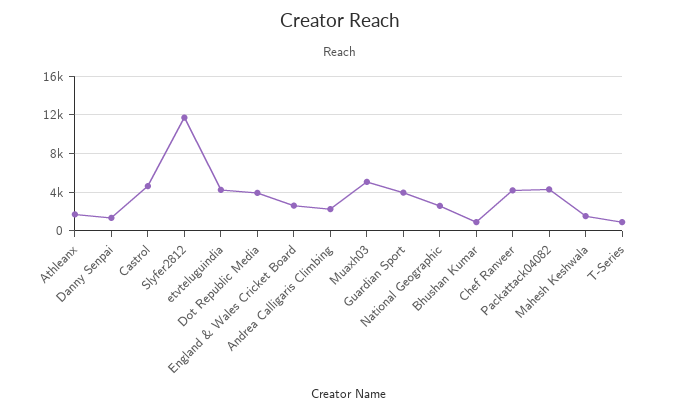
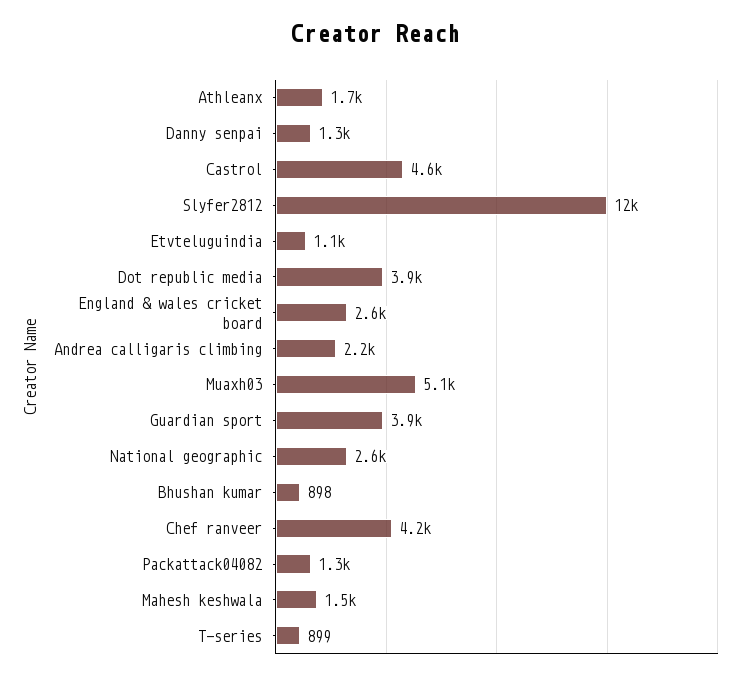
etvteluguindia: 4000 -> 1100
Packattack04082: 4000 -> 1300

